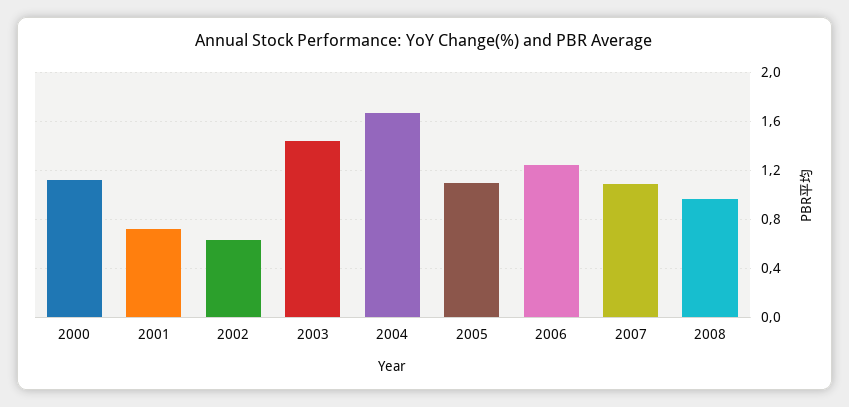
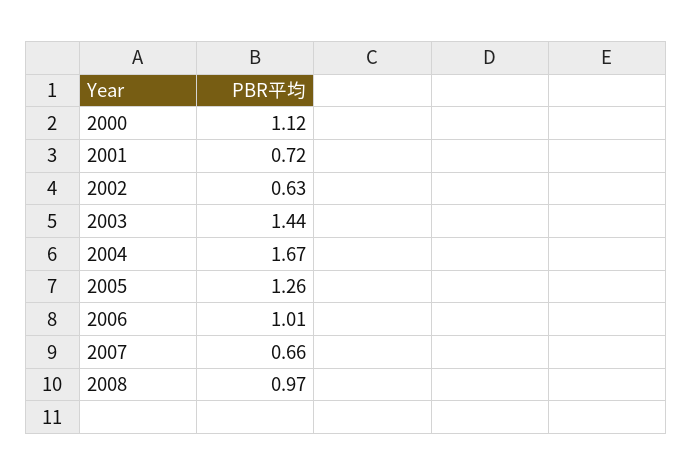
2005: 1.1 -> 1.26
2006: 1.25 -> 1.01
2007: 1.1 -> 0.66

